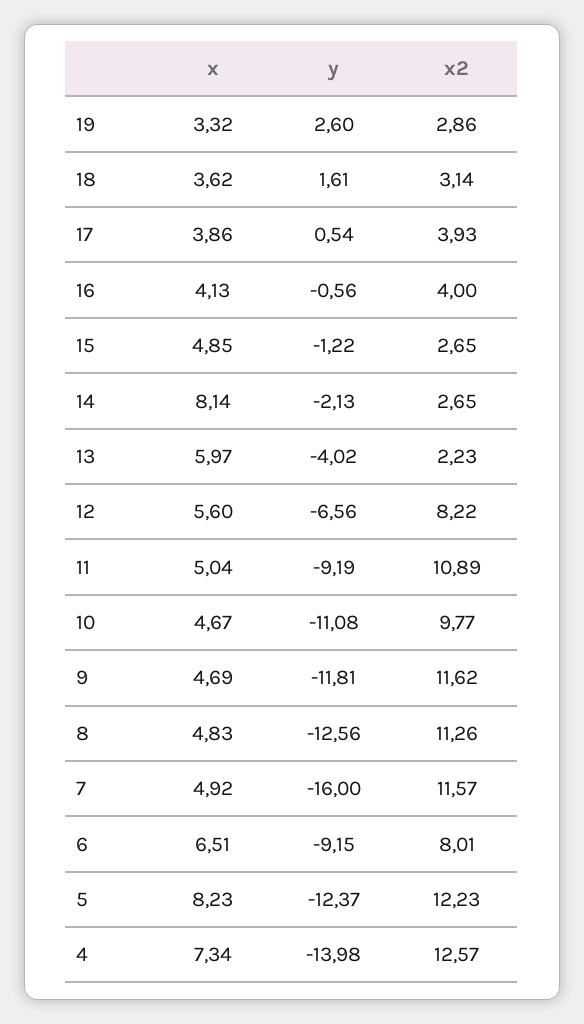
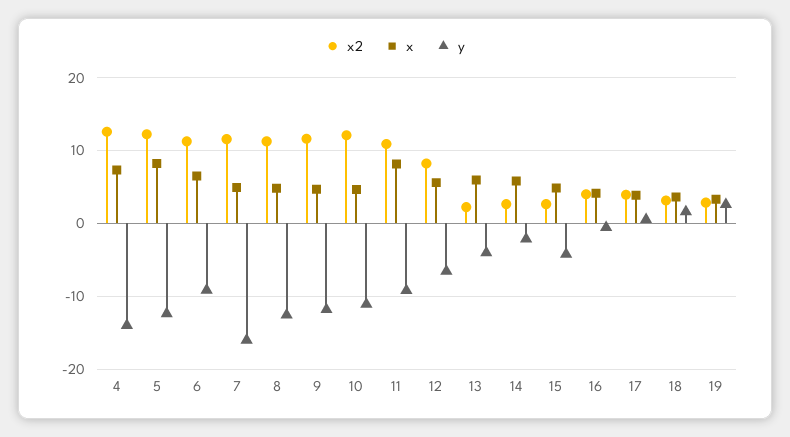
y, 15: -1.22 -> -4
x, 14: 8.14 -> 6
x, 11: 5.04 -> 8
x2, 10: 9.77 -> 12
x2, 6: 8.01 -> 11

